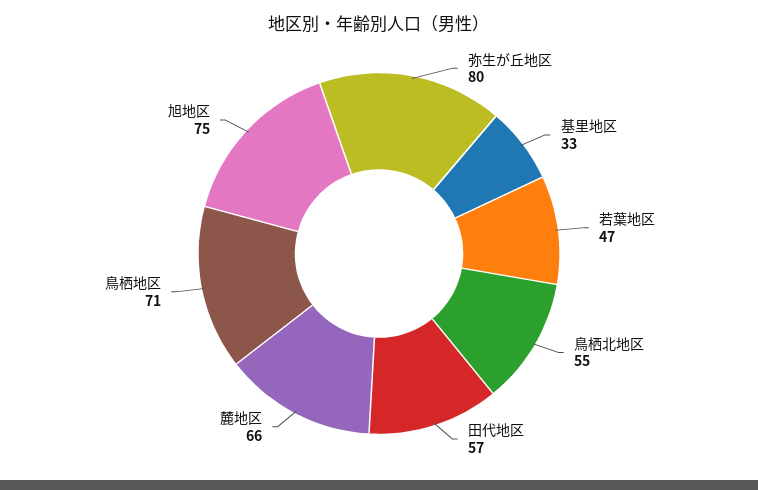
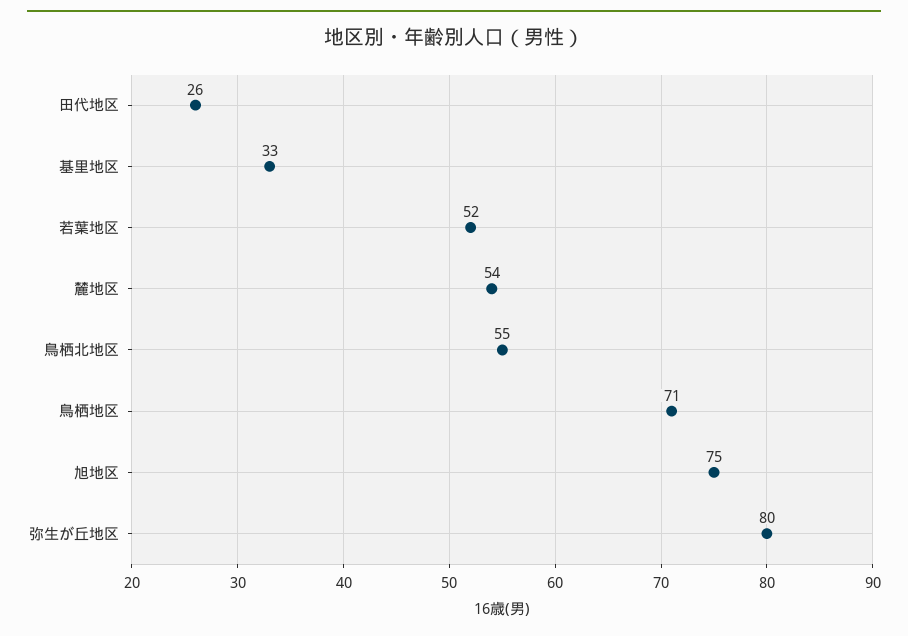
若葉地区: 47 -> 52
田代地区: 57 -> 26
麓地区: 66 -> 54

